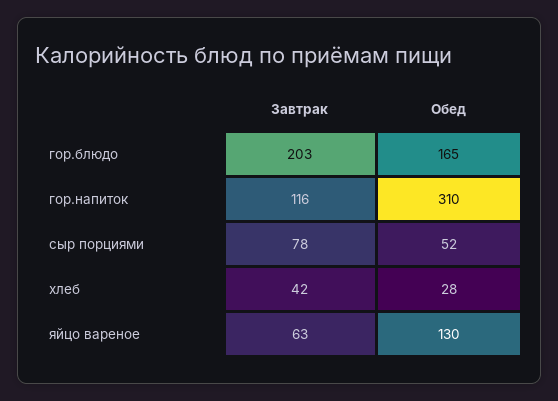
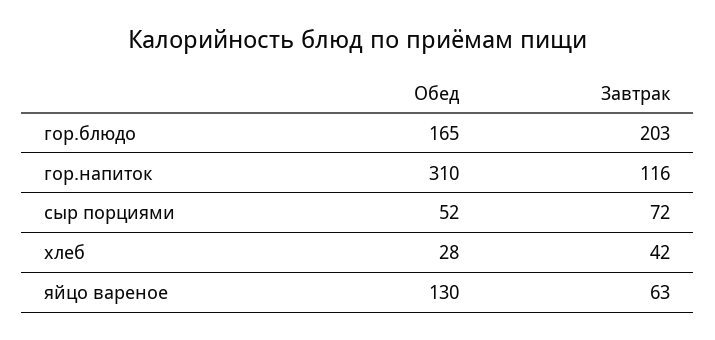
Завтрак, сыр порциями: 78 -> 72

